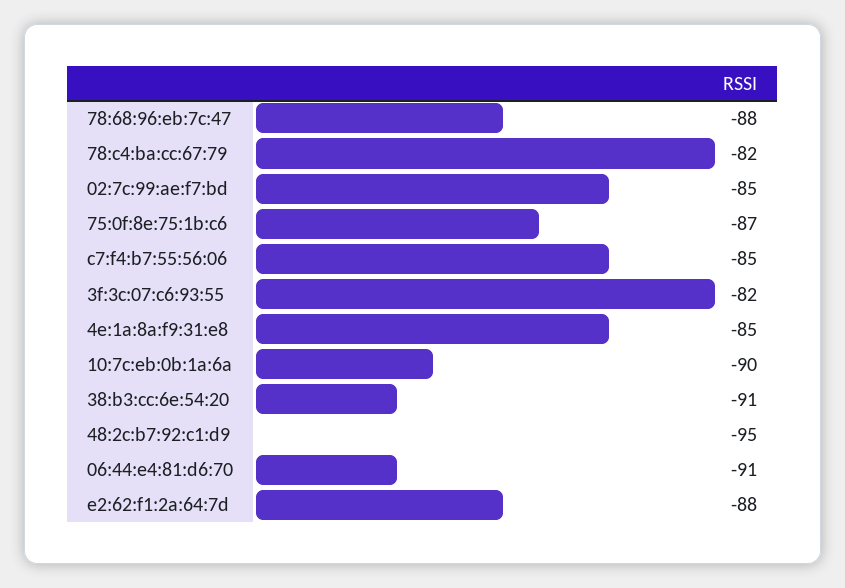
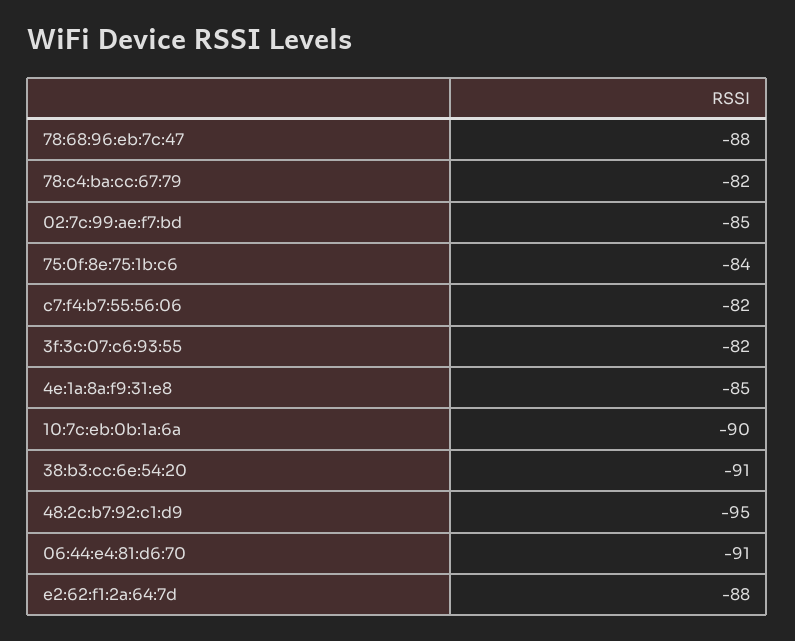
75:0f:8e:75:1b:c6: -87 -> -84
c7:f4:b7:55:56:06: -85 -> -82

